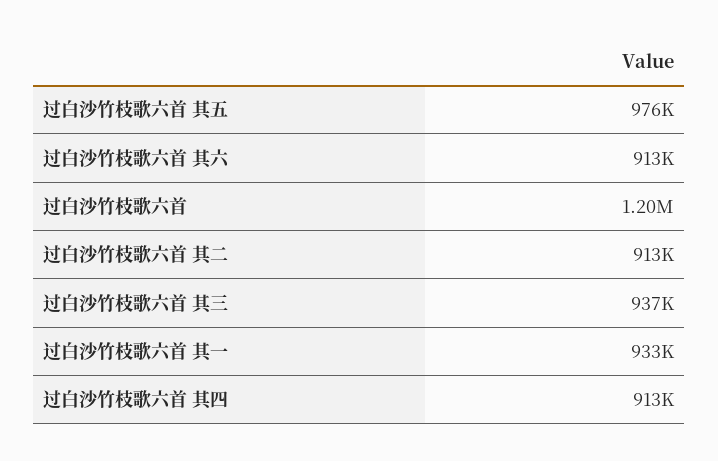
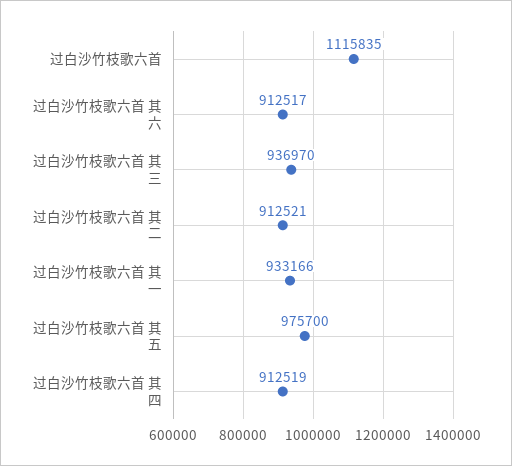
过白沙竹枝歌六首: 1200000 -> 1115835

